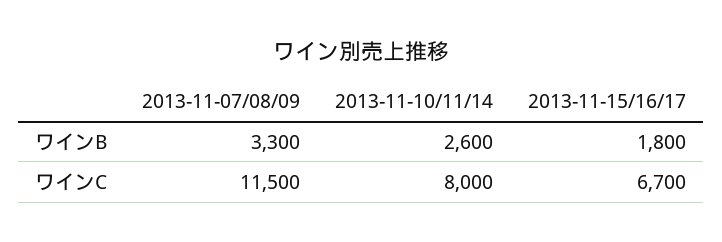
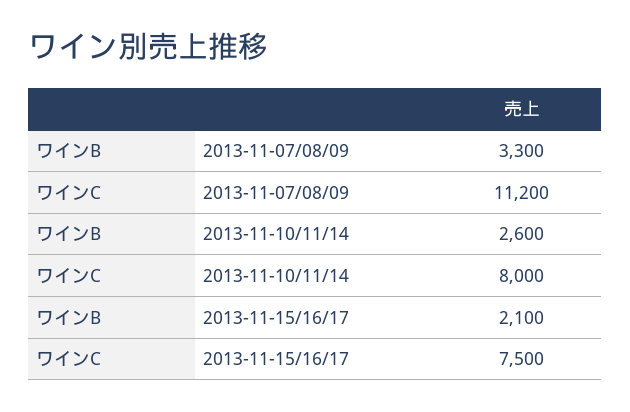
2013-11-15/16/17, ワインB: 1800 -> 2100
2013-11-07/08/09, ワインC: 11500 -> 11200
2013-11-15/16/17, ワインC: 6700 -> 7500

